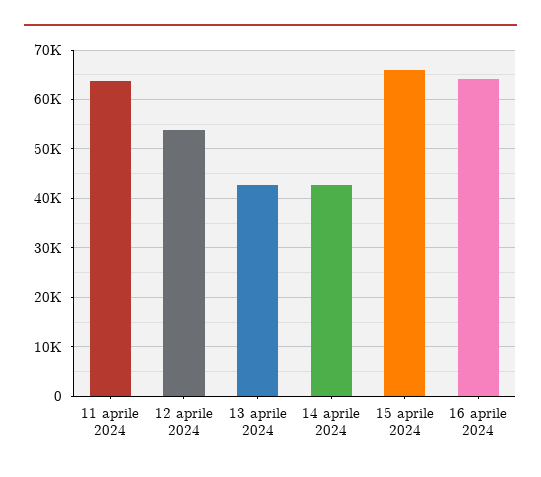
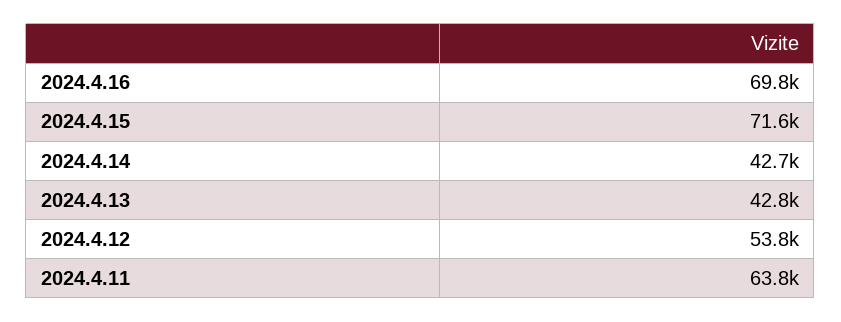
15 aprile 2024: 66000 -> 71600
16 aprile 2024: 64000 -> 69800

